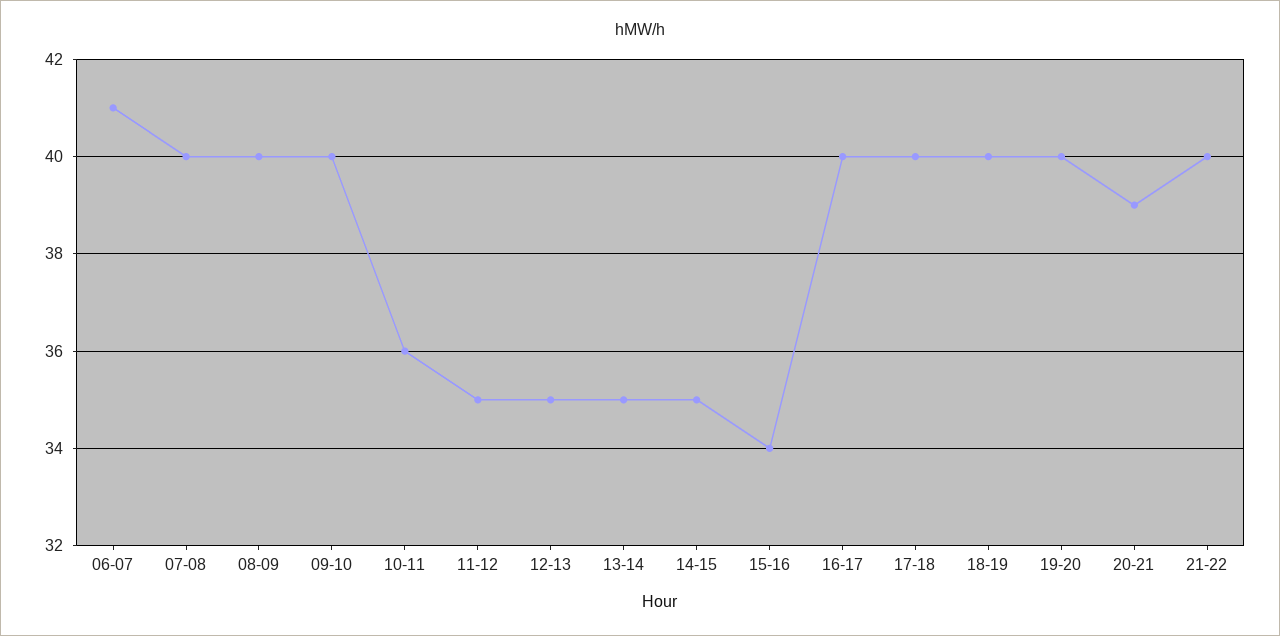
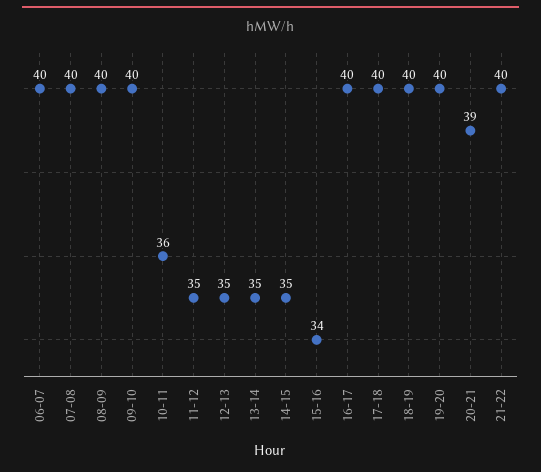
06-07: 41 -> 40

